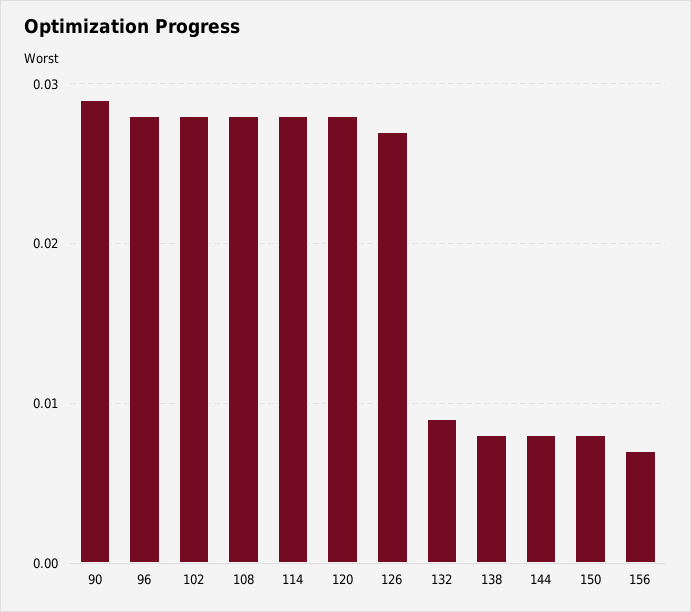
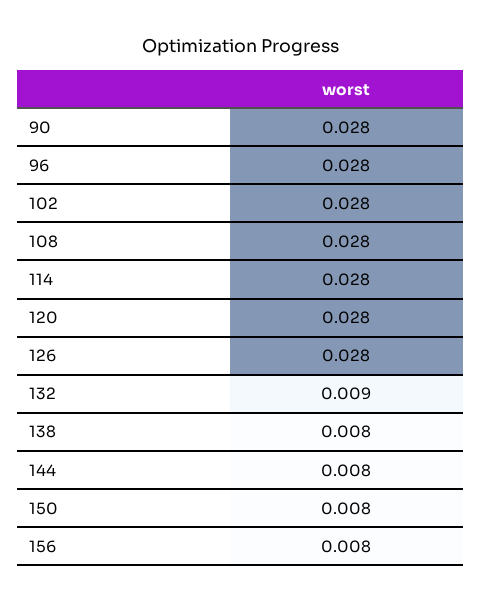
90: 0.029 -> 0.028
126: 0.027 -> 0.028
156: 0.007 -> 0.008

